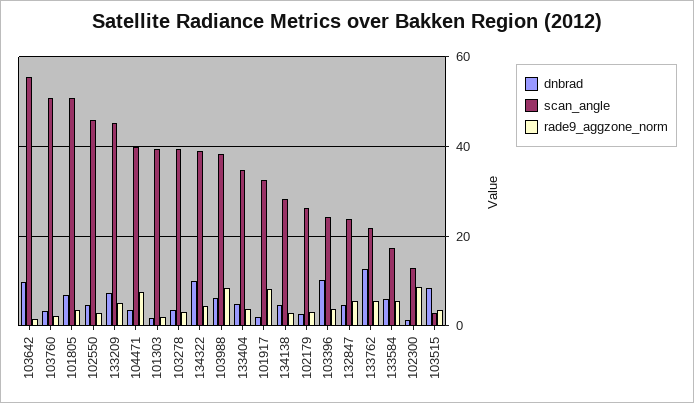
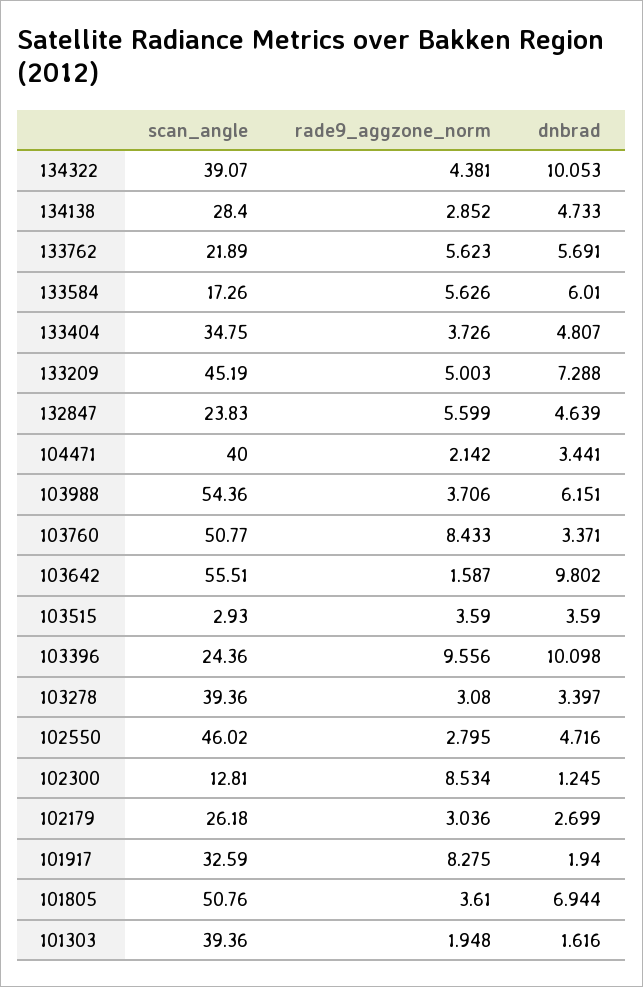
rade9_aggzone_norm, 103760: 2 -> 8.433
rade9_aggzone_norm, 104471: 8 -> 2.142
scan_angle, 103988: 38 -> 54.36
rade9_aggzone_norm, 103988: 8 -> 3.706
rade9_aggzone_norm, 103396: 4 -> 9.556
dnbrad, 133762: 12 -> 5.691
dnbrad, 103515: 8 -> 3.59

